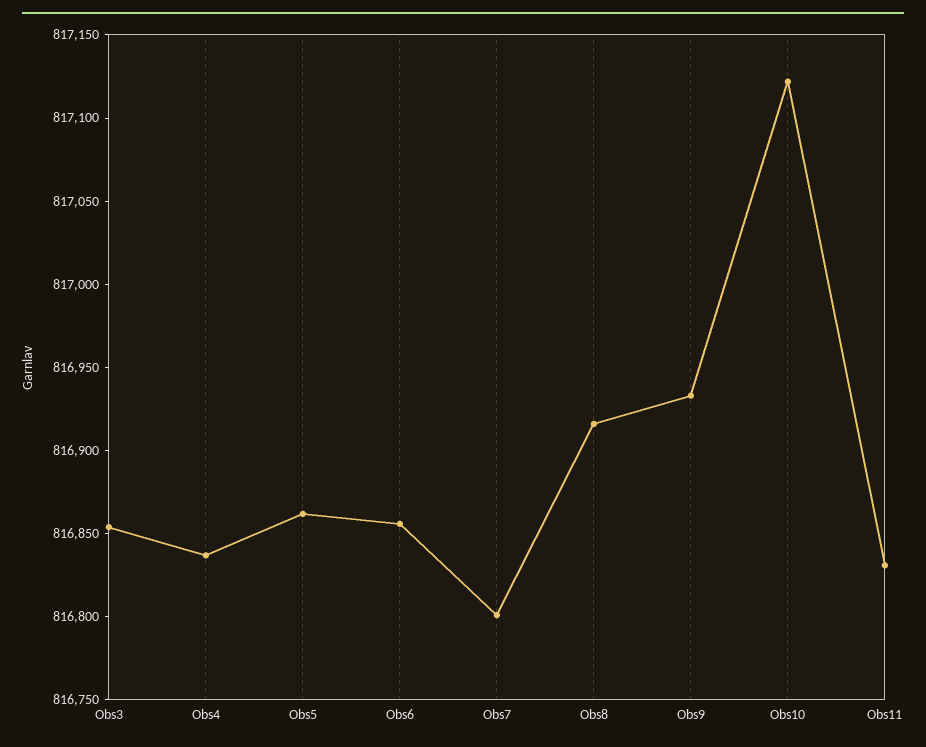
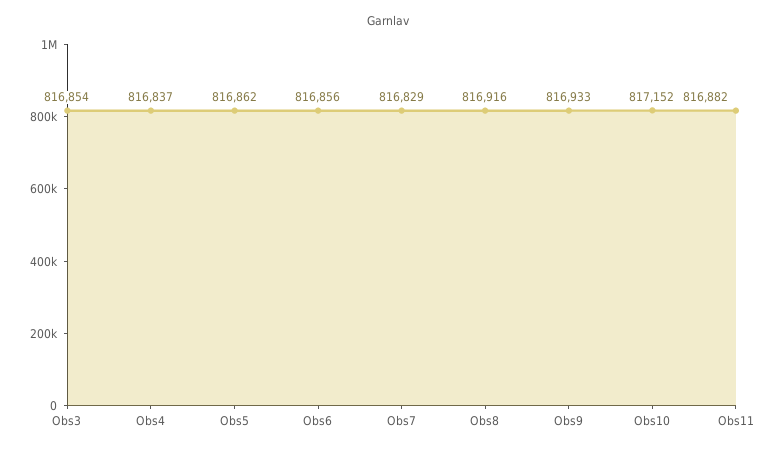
Obs7: 816800 -> 816829
Obs10: 817120 -> 817152
Obs11: 816830 -> 816882

